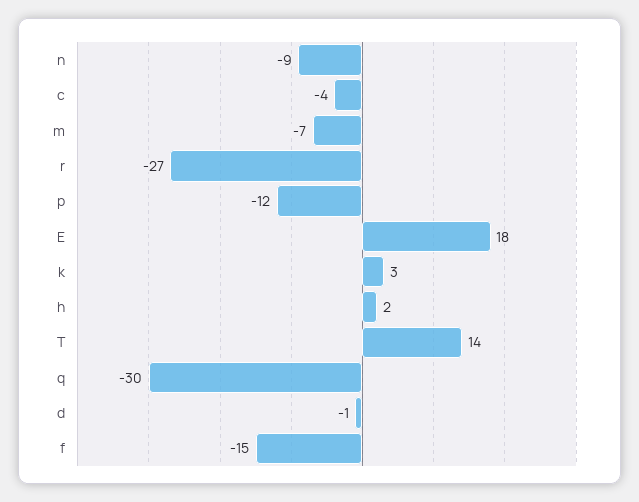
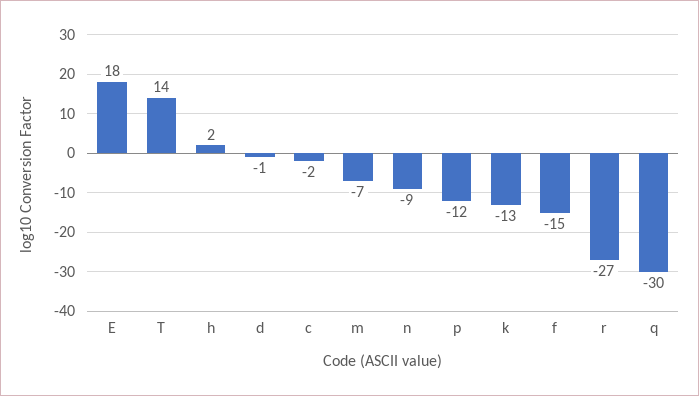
c: -4 -> -2
k: 3 -> -13

